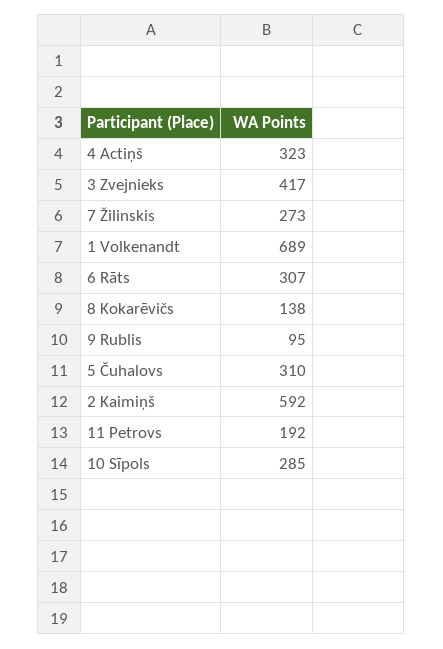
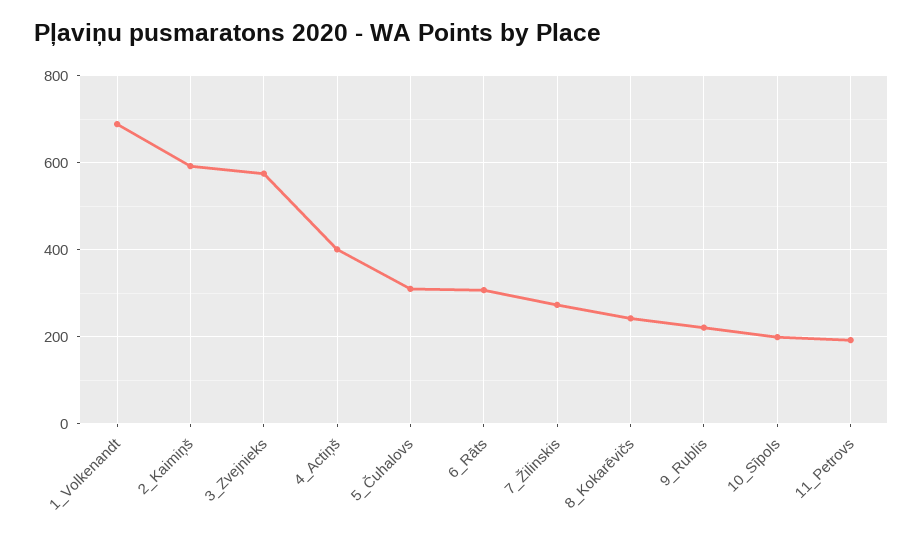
4 Actiņš: 323 -> 400
3 Zvejnieks: 417 -> 580
8 Kokarēvičs: 138 -> 240
9 Rublis: 95 -> 220
10 Sīpols: 285 -> 200

